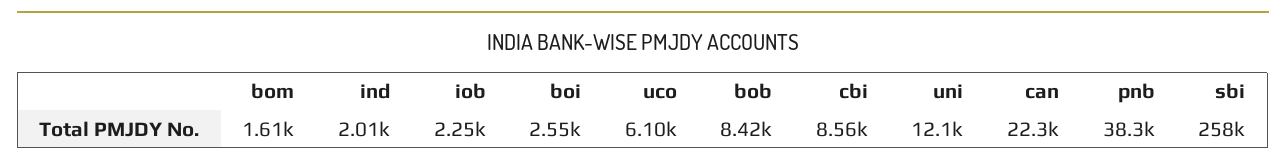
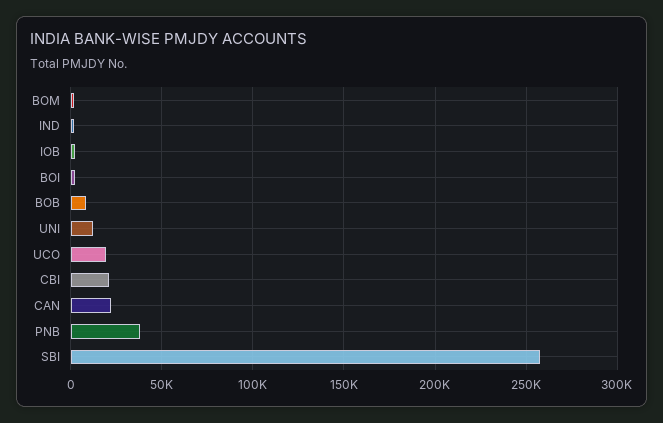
uco: 6100 -> 20000
cbi: 8560 -> 20000

